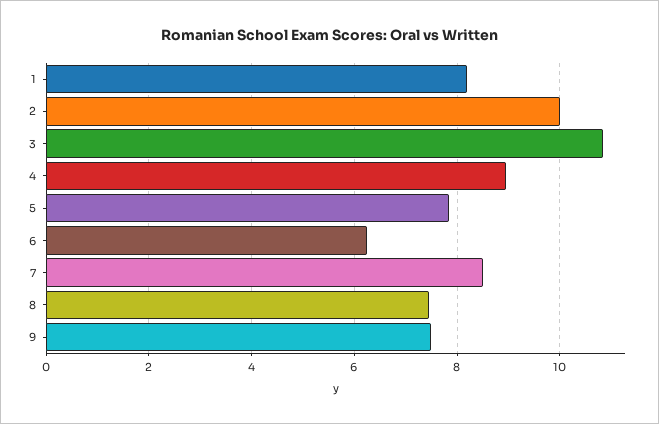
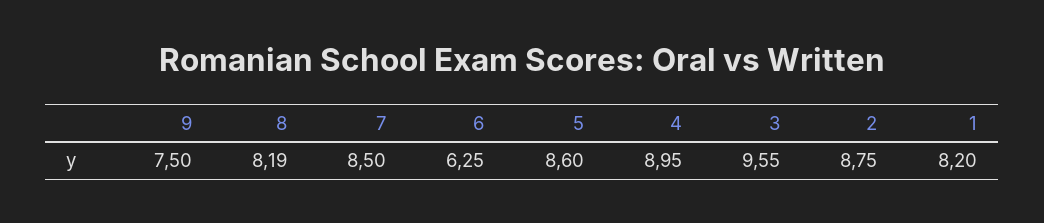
2: 10 -> 8.75
3: 10.8 -> 9.55
5: 7.8 -> 8.6
8: 7.4 -> 8.19

